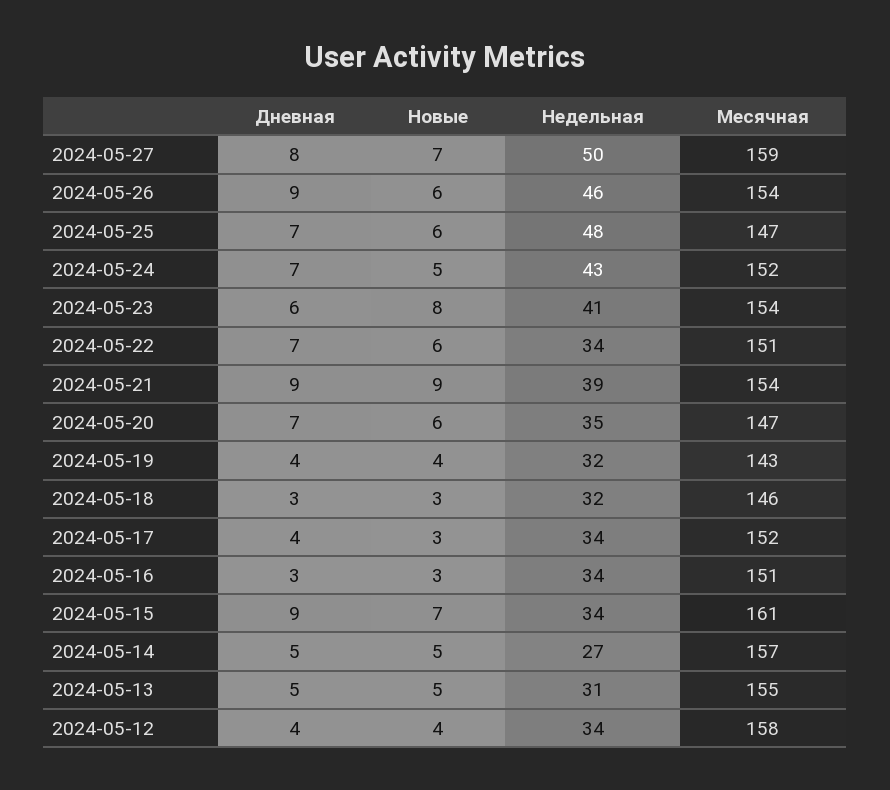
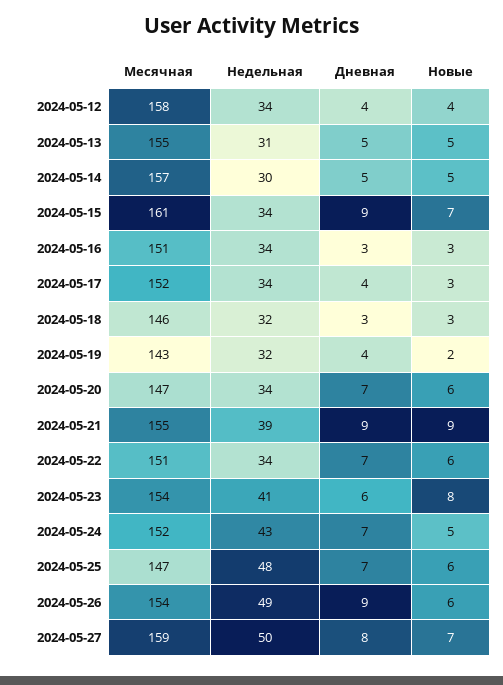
Недельная, 2024-05-26: 46 -> 49
Месячная, 2024-05-21: 154 -> 155
Недельная, 2024-05-20: 35 -> 34
Новые, 2024-05-19: 4 -> 2
Недельная, 2024-05-14: 27 -> 30

